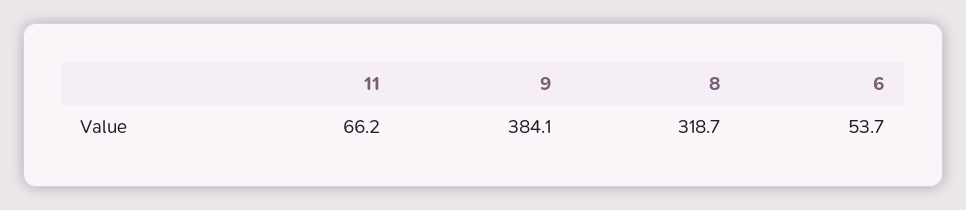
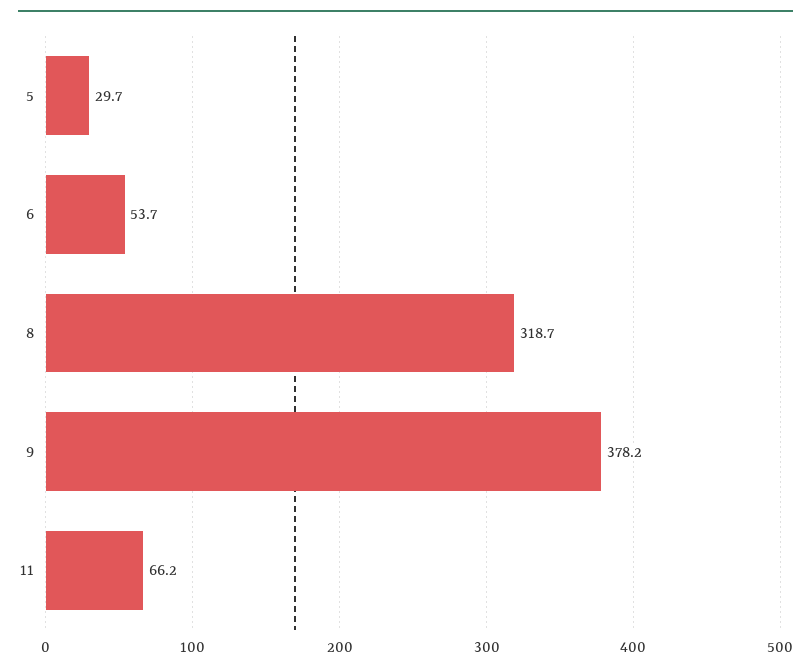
9: 384.1 -> 378.2
5: none -> 29.7

